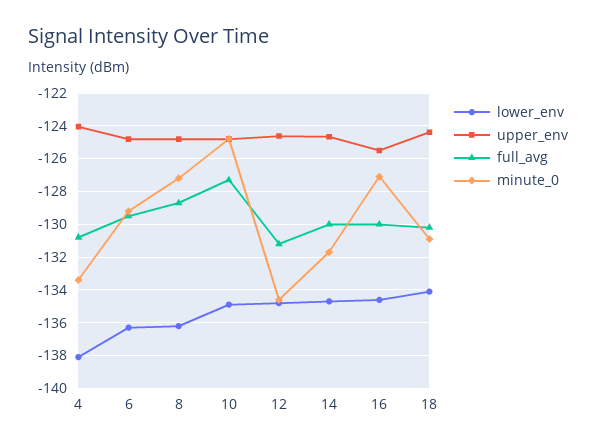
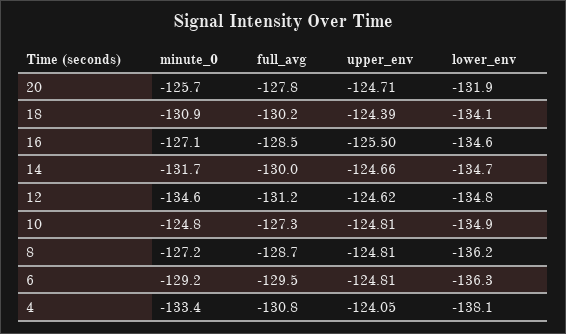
full_avg, 16: -130 -> -128.5
minute_0, 20: none -> -125.7
full_avg, 20: none -> -127.8
upper_env, 20: none -> -124.71
lower_env, 20: none -> -131.9

